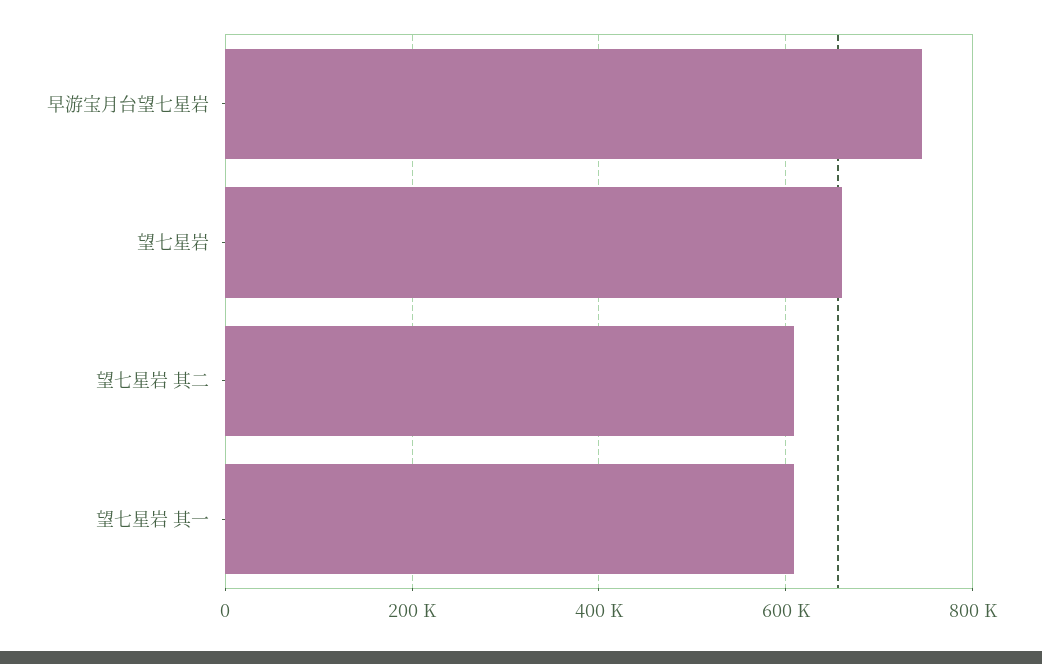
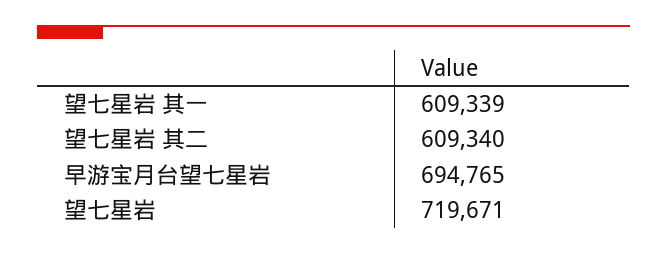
早游宝月台望七星岩: 740000 -> 694765
望七星岩: 660000 -> 719671

